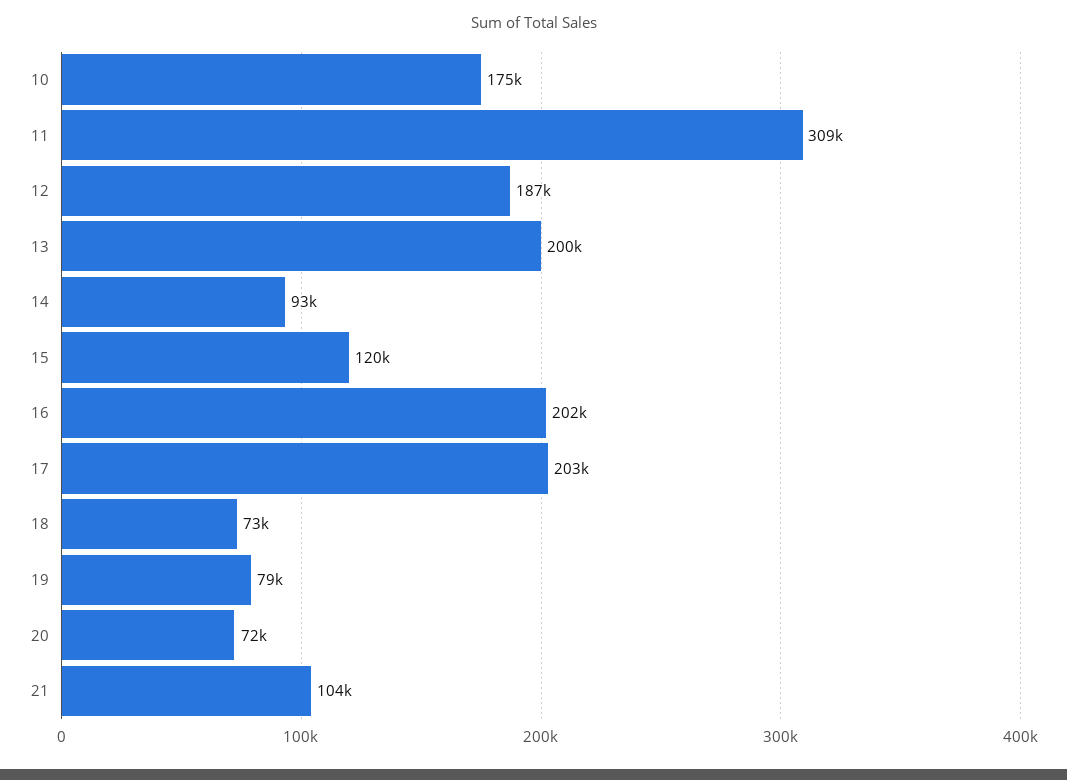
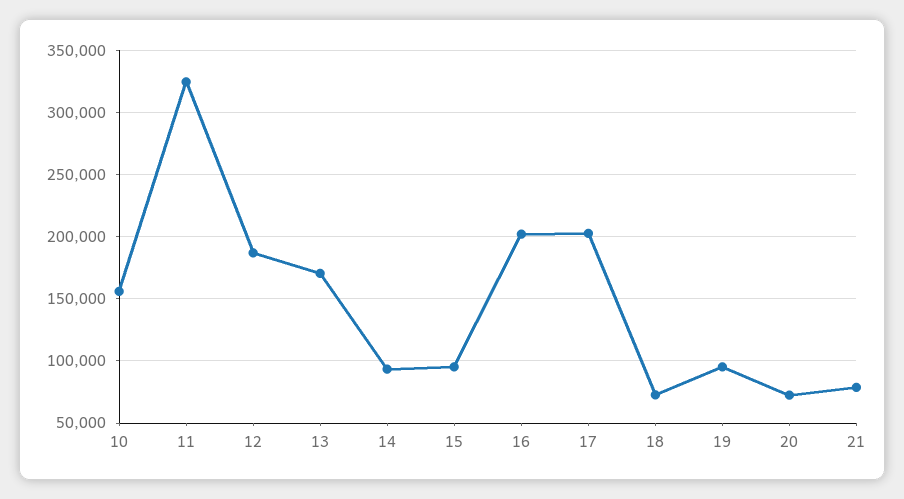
10: 175000 -> 155000
11: 309000 -> 325000
13: 200000 -> 170000
15: 120000 -> 95000
19: 79000 -> 95000
21: 104000 -> 80000

